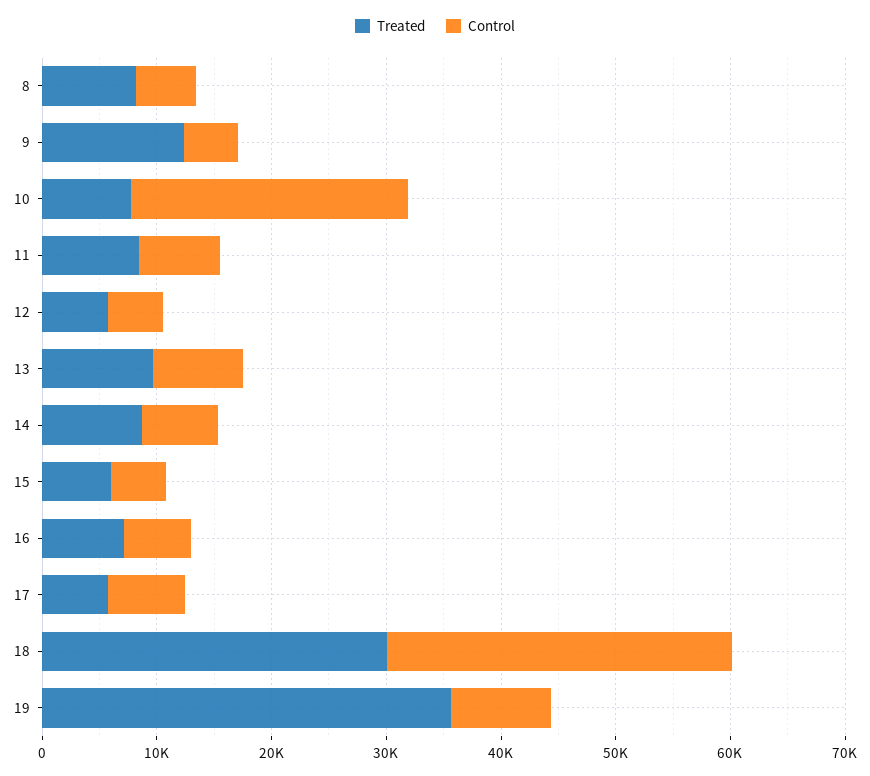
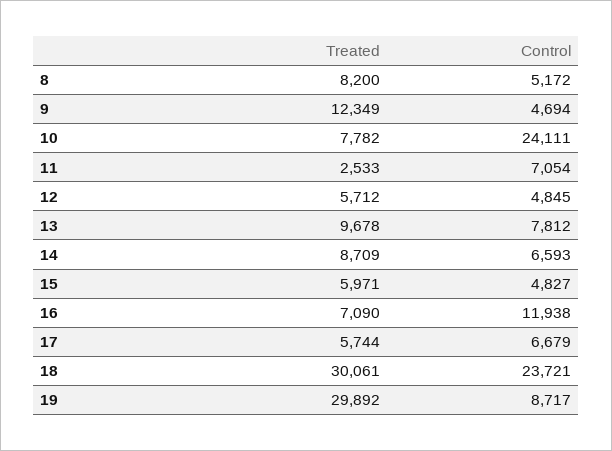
Treated, 11: 8000 -> 2533
Control, 16: 6000 -> 11938
Control, 18: 30000 -> 23721
Treated, 19: 36000 -> 29892

